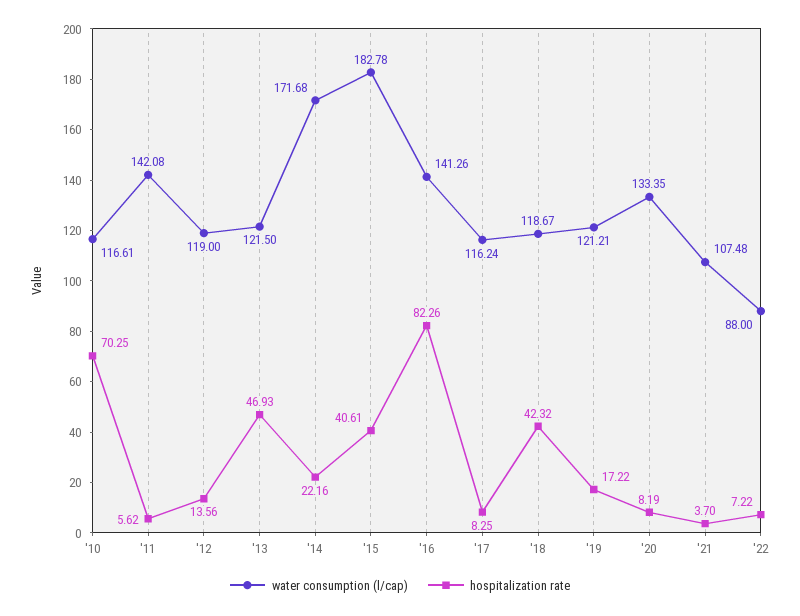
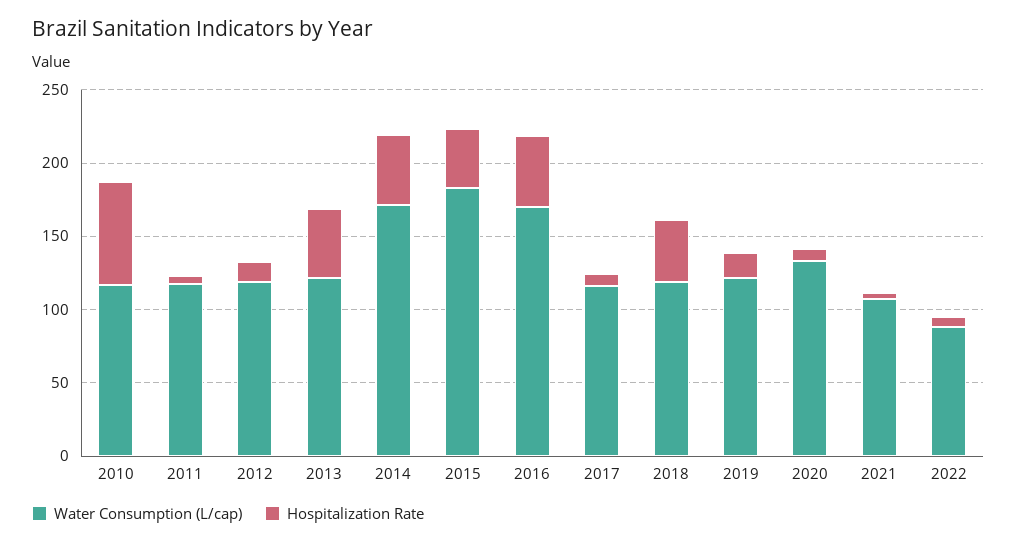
water consumption (l/cap), '11: 142.08 -> 120
hospitalization rate, '14: 22.16 -> 50
water consumption (l/cap), '16: 141.26 -> 170
hospitalization rate, '16: 82.26 -> 50

